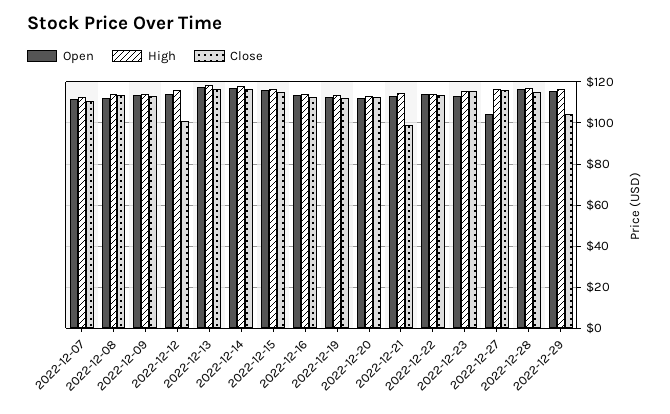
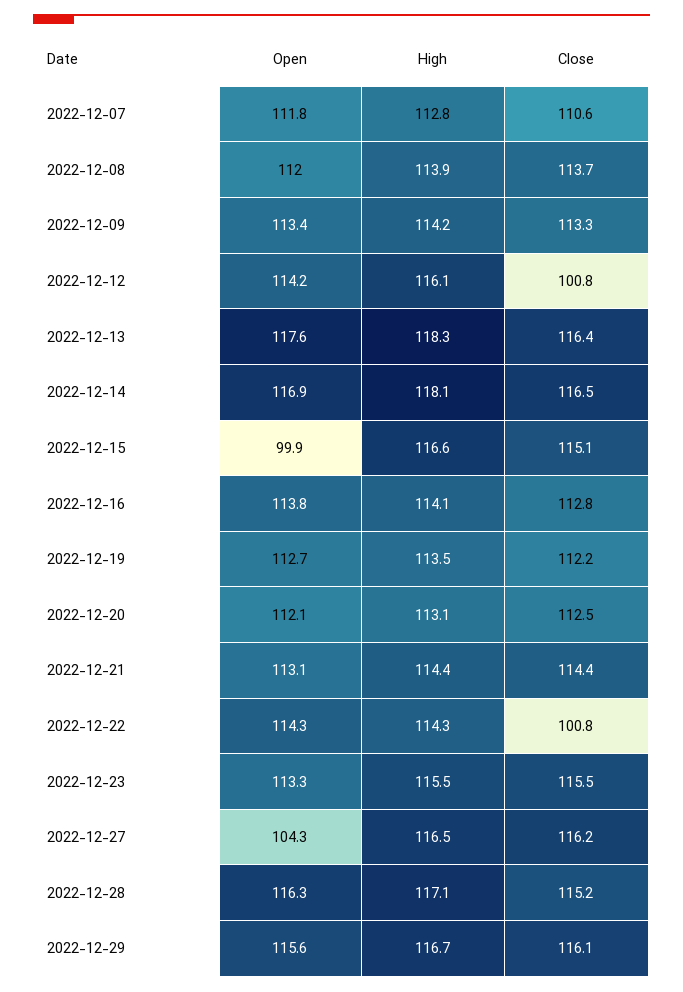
Open, 2022-12-15: 115 -> 99.9
Close, 2022-12-21: 100 -> 114.4
Close, 2022-12-22: 115 -> 100.8
Close, 2022-12-29: 105 -> 116.1

